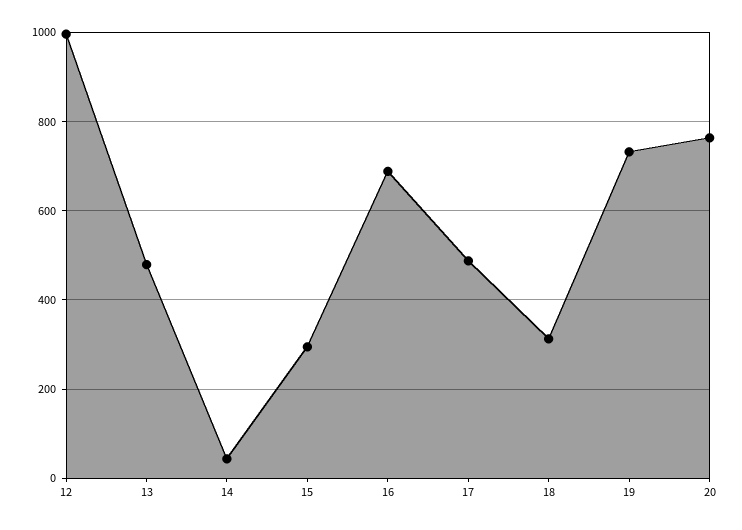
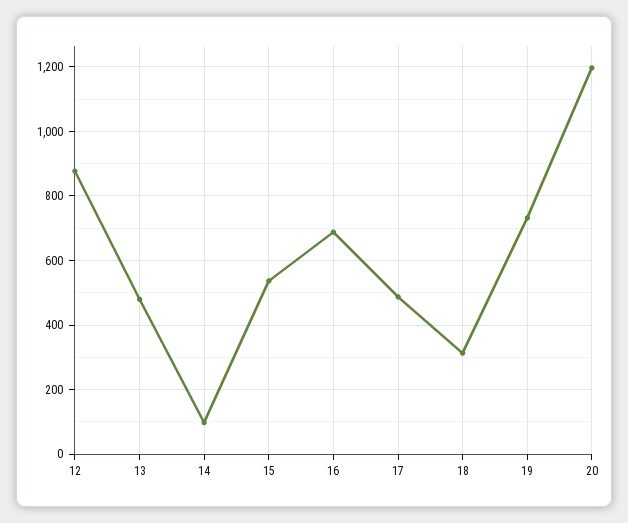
12: 1000 -> 880
14: 40 -> 100
15: 300 -> 540
20: 760 -> 1200

